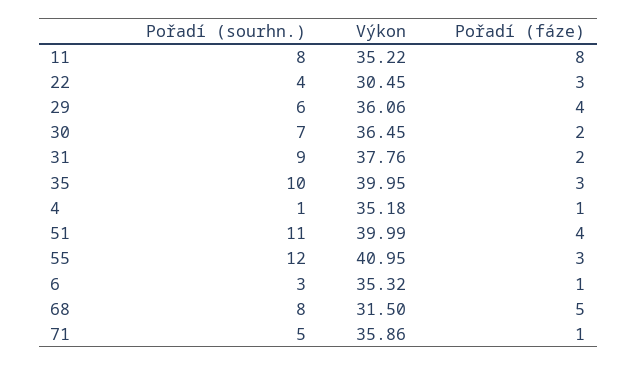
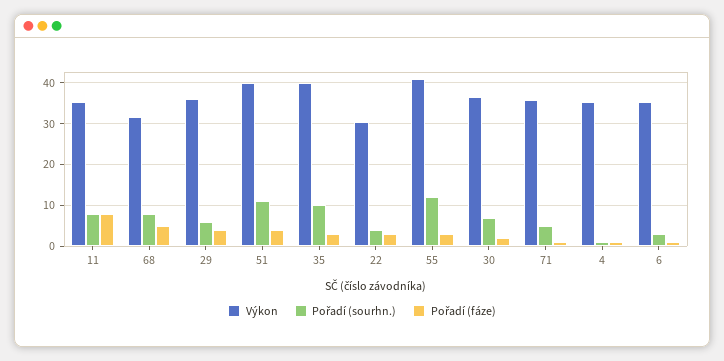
Pořadí (sourhn.), 31: 9 -> none
Výkon, 31: 37.76 -> none
Pořadí (fáze), 31: 2 -> none

